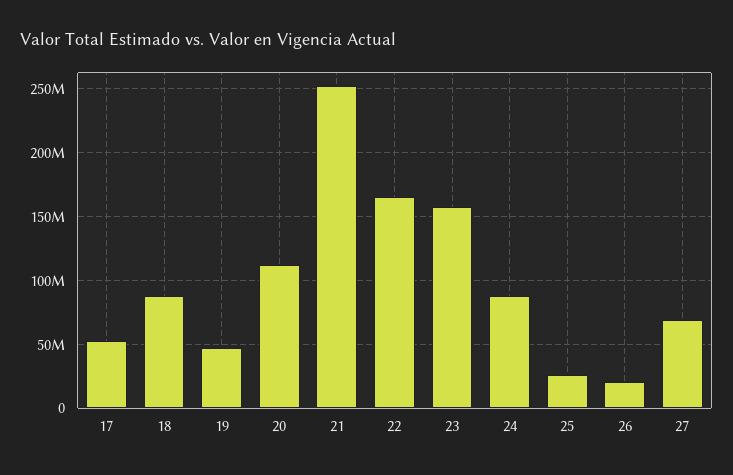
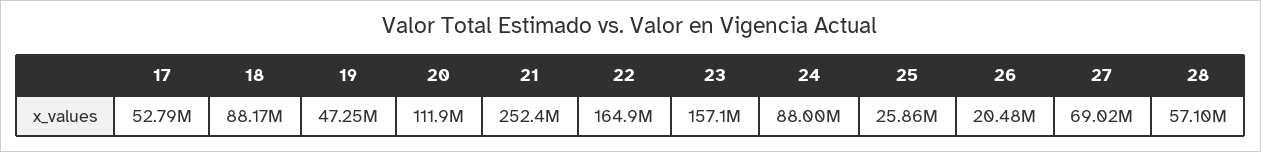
28: none -> 57100000

